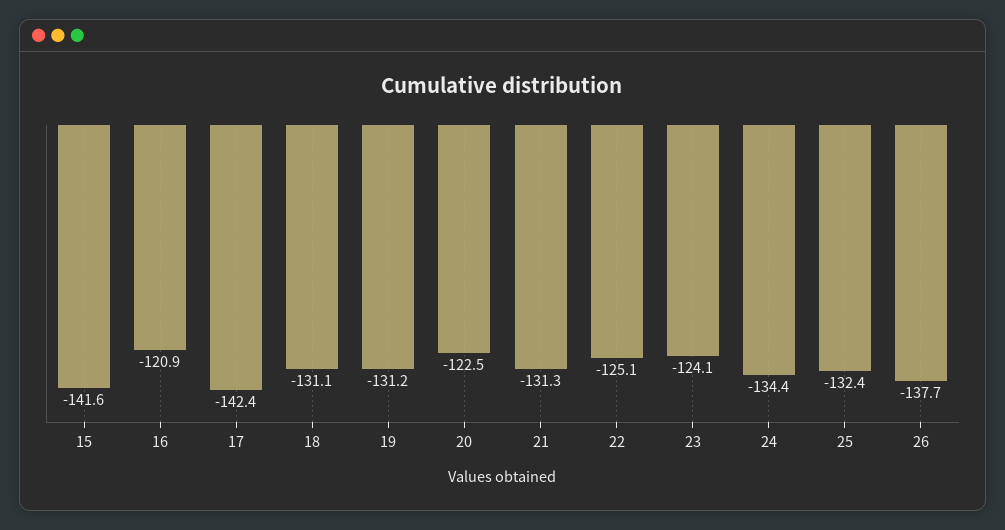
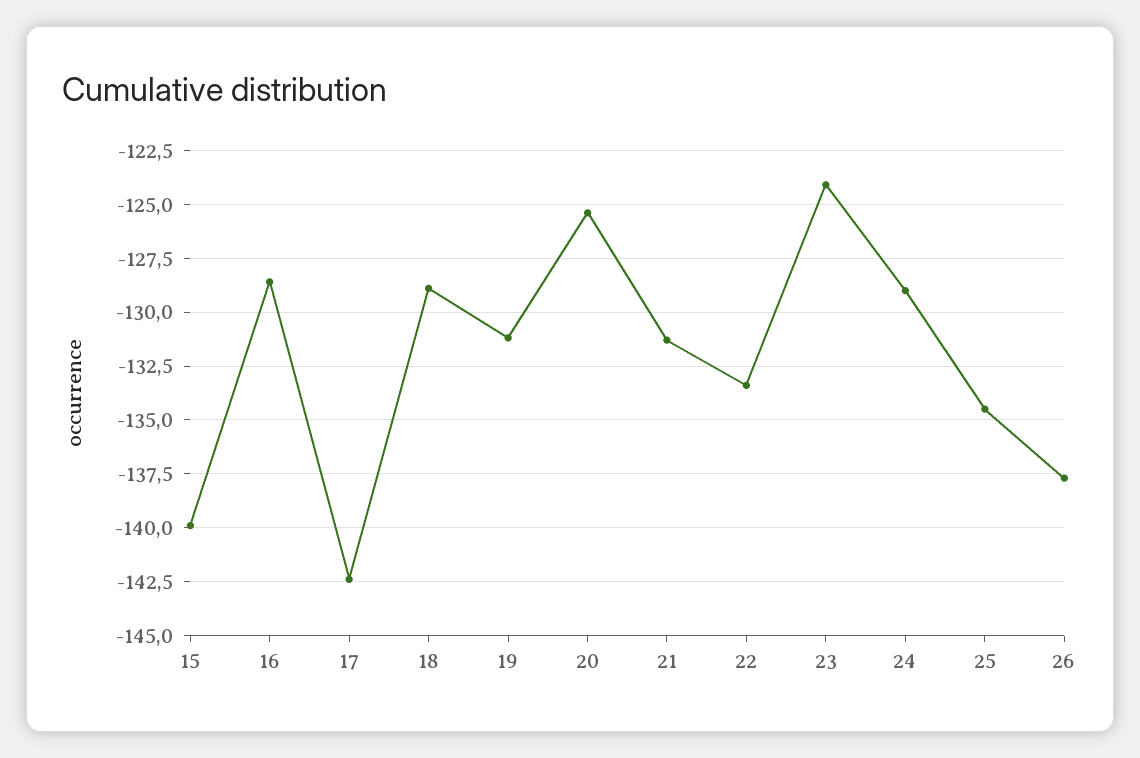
15: -141.6 -> -140
16: -120.9 -> -128.5
18: -131.1 -> -129
20: -122.5 -> -125.5
22: -125.1 -> -133.5
24: -134.4 -> -129
25: -132.4 -> -134.5

